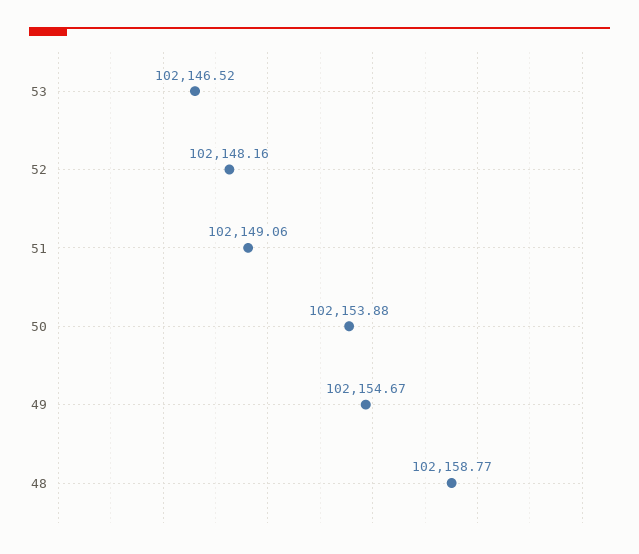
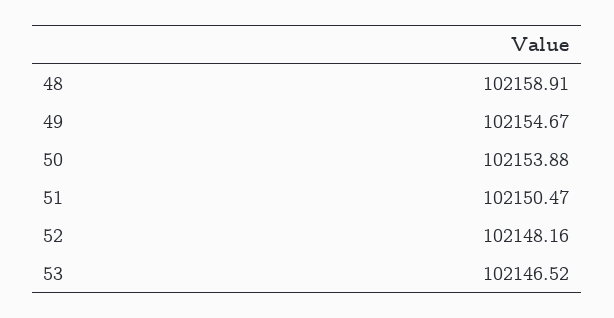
51: 102149.06 -> 102150.47
48: 102158.77 -> 102158.91

